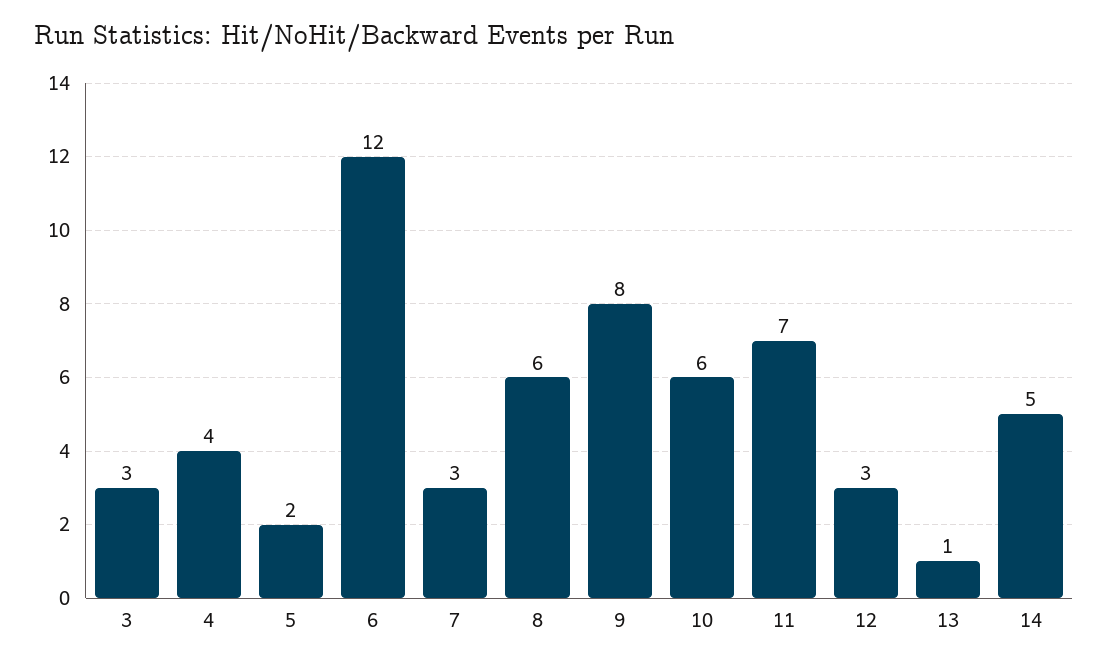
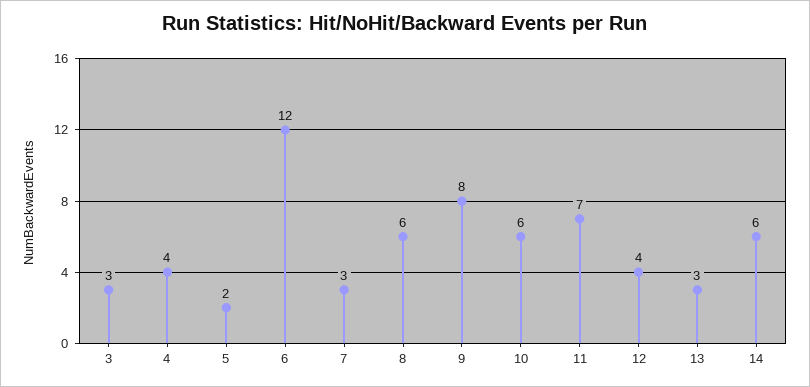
12: 3 -> 4
13: 1 -> 3
14: 5 -> 6

